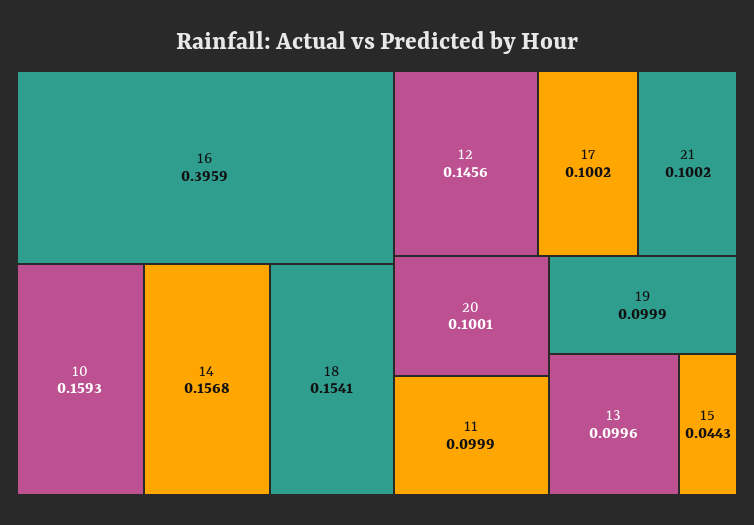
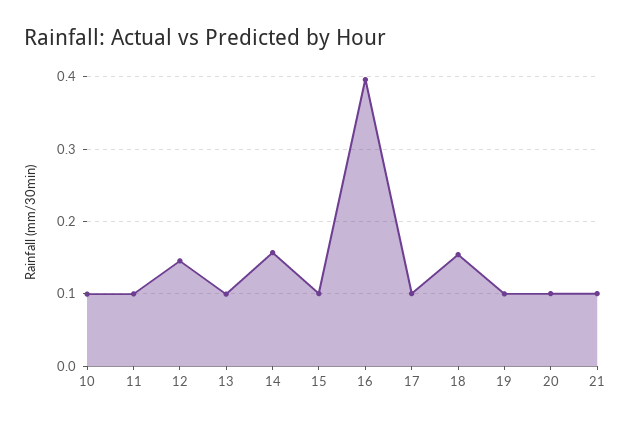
10: 0.1593 -> 0.1
15: 0.0443 -> 0.1

